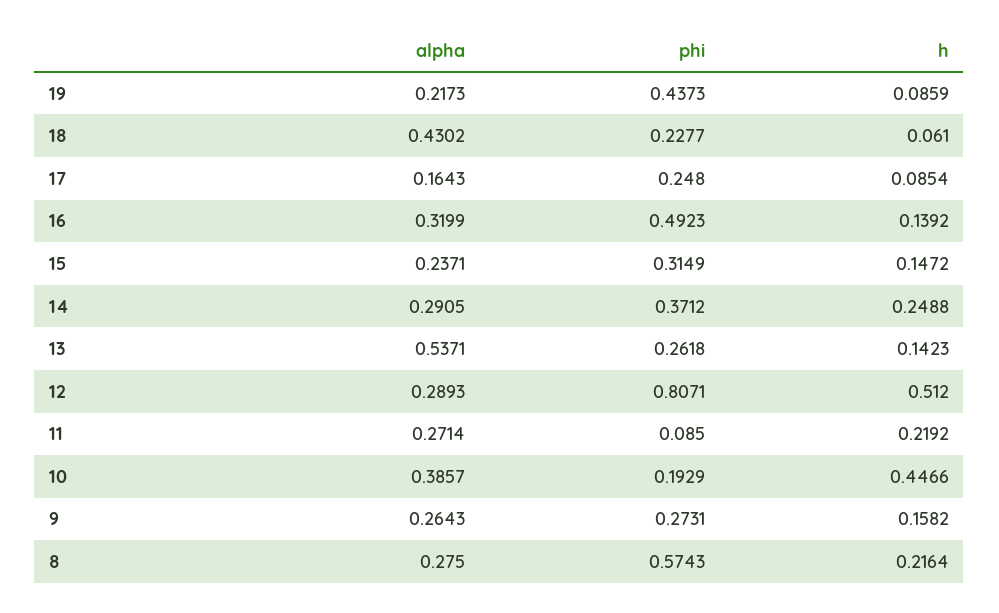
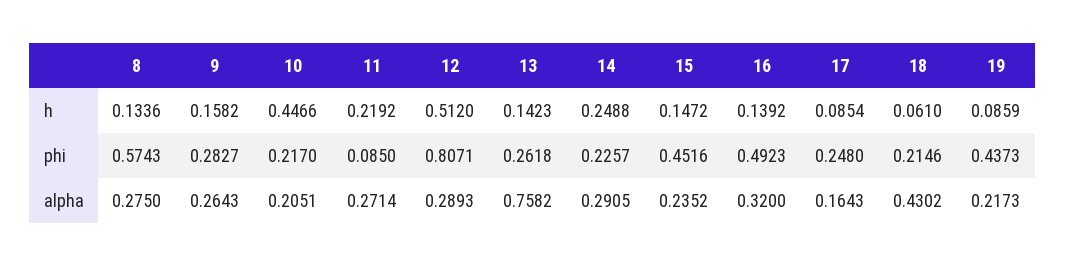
phi, 18: 0.2277 -> 0.2146
alpha, 16: 0.3199 -> 0.32
alpha, 15: 0.2371 -> 0.2352
phi, 15: 0.3149 -> 0.4516
phi, 14: 0.3712 -> 0.2257
alpha, 13: 0.5371 -> 0.7582
alpha, 10: 0.3857 -> 0.2051
phi, 10: 0.1929 -> 0.217
phi, 9: 0.2731 -> 0.2827
h, 8: 0.2164 -> 0.1336

